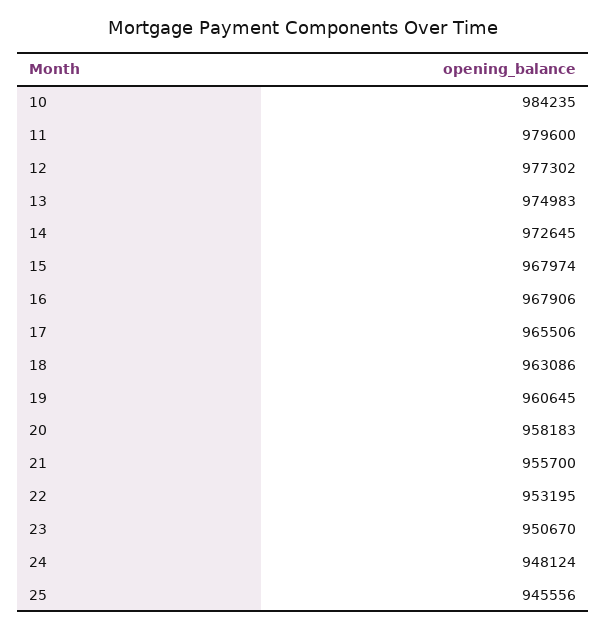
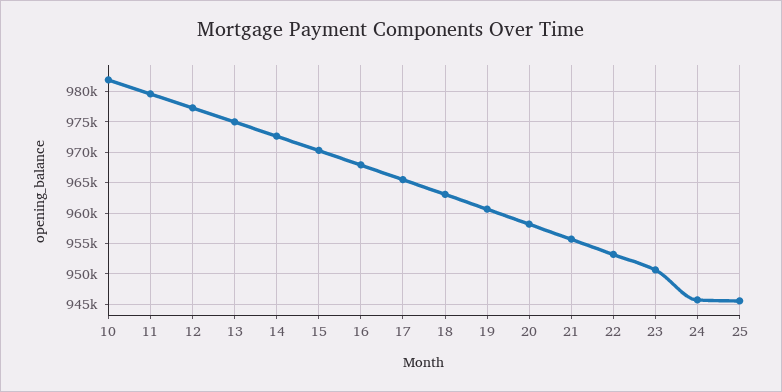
10: 984235 -> 982000
15: 967974 -> 970000
24: 948124 -> 946000

